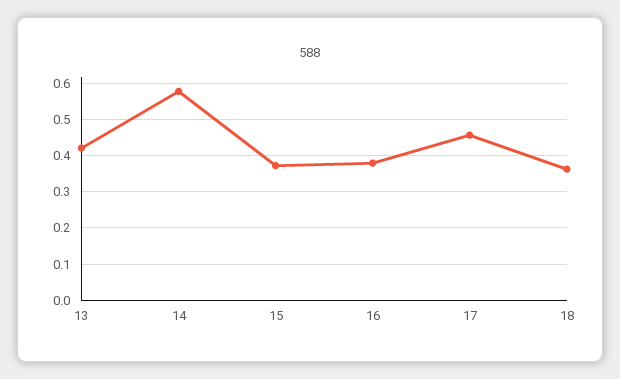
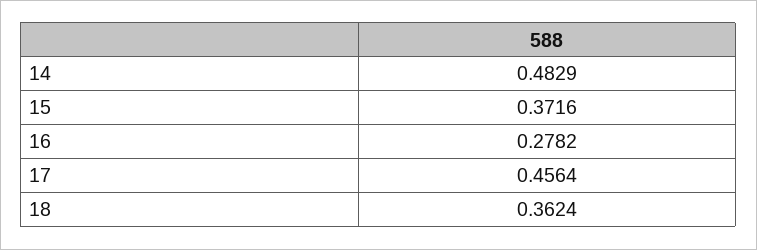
13: 0.42 -> none
14: 0.58 -> 0.4829
16: 0.38 -> 0.2782

